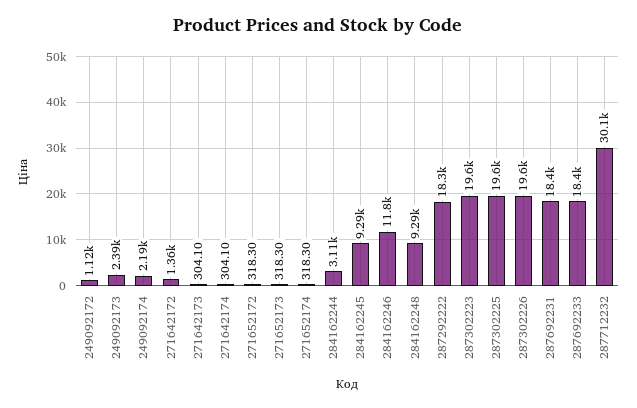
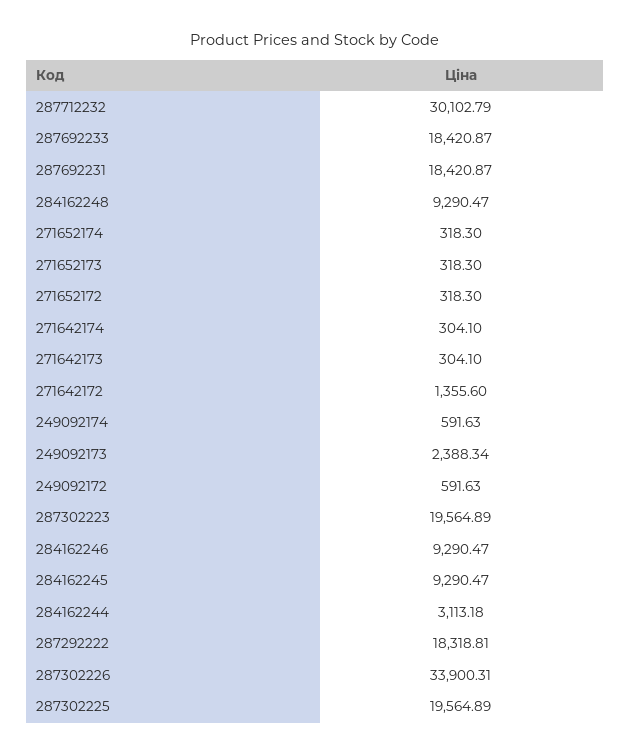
249092172: 1120 -> 591.63
249092174: 2190 -> 591.63
284162246: 11800 -> 9290.47
287302226: 19600 -> 33900.31

